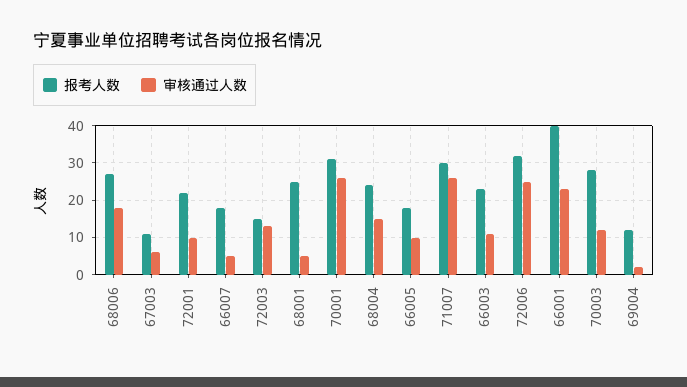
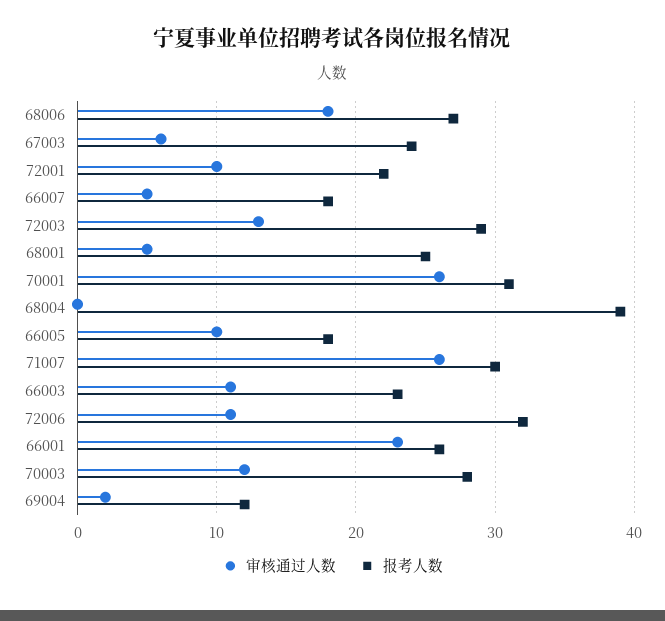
报考人数, 67003: 10 -> 24
报考人数, 72003: 15 -> 29
报考人数, 68004: 25 -> 39
审核通过人数, 68004: 15 -> 0
审核通过人数, 72006: 25 -> 11
报考人数, 66001: 40 -> 26

